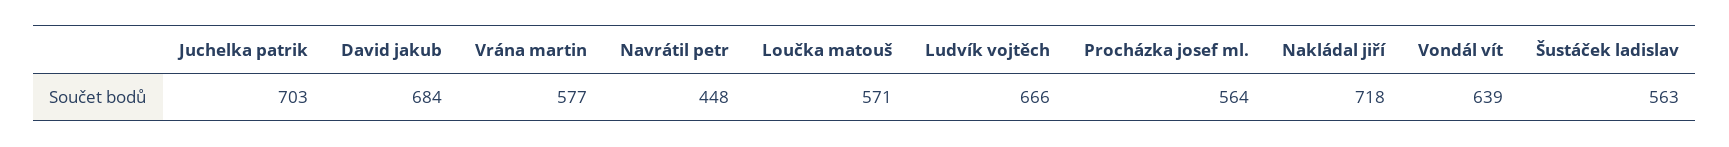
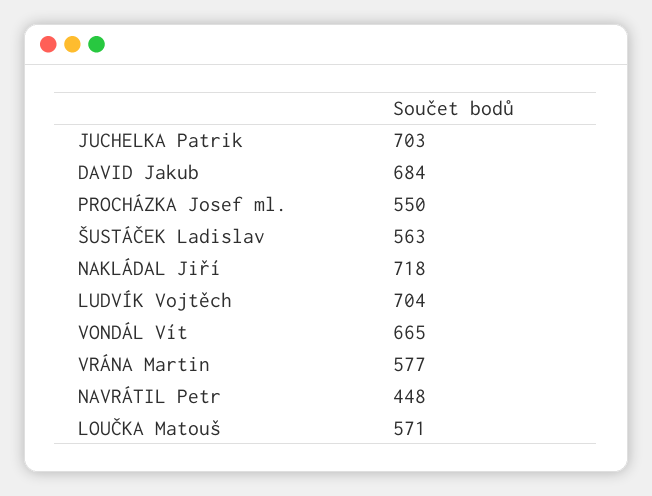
Ludvík vojtěch: 666 -> 704
Procházka josef ml.: 564 -> 550
Vondál vít: 639 -> 665

